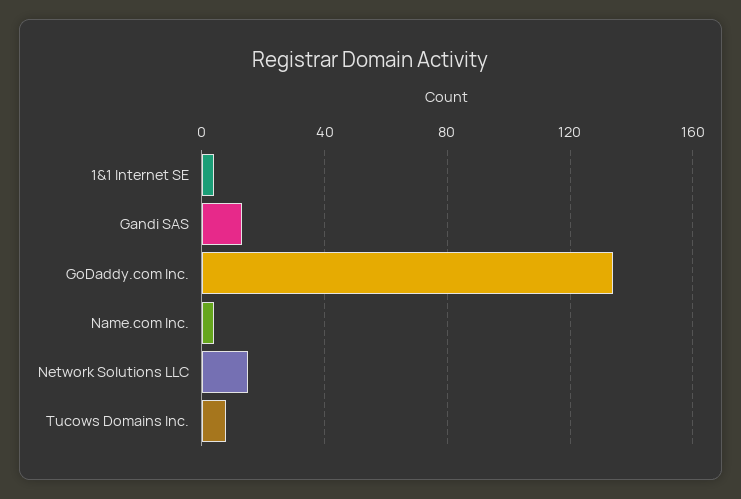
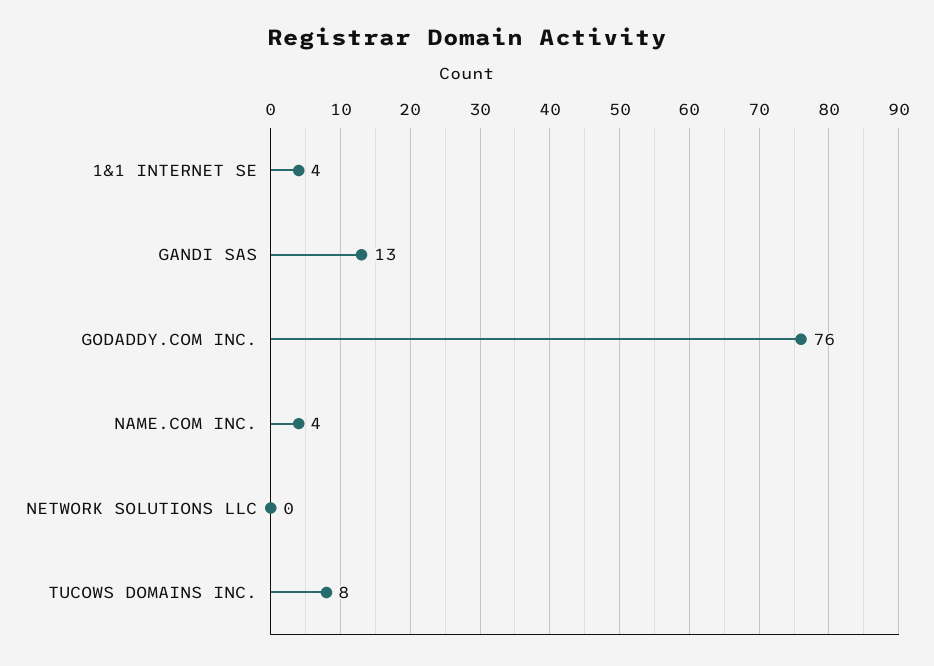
GoDaddy.com Inc.: 135 -> 76
Network Solutions LLC: 15 -> 0

